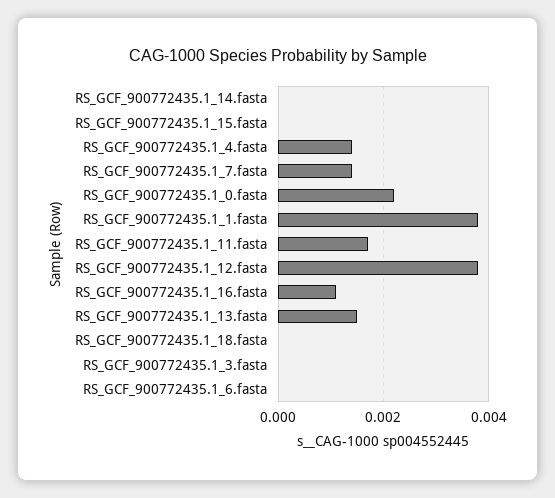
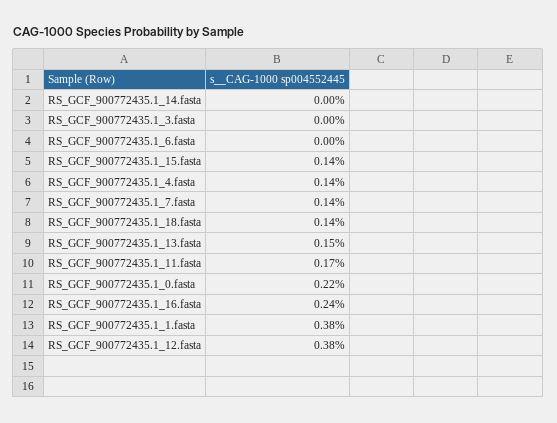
RS_GCF_900772435.1_15.fasta: 0 -> 0.0014
RS_GCF_900772435.1_16.fasta: 0.001 -> 0.0024
RS_GCF_900772435.1_18.fasta: 0 -> 0.0014

